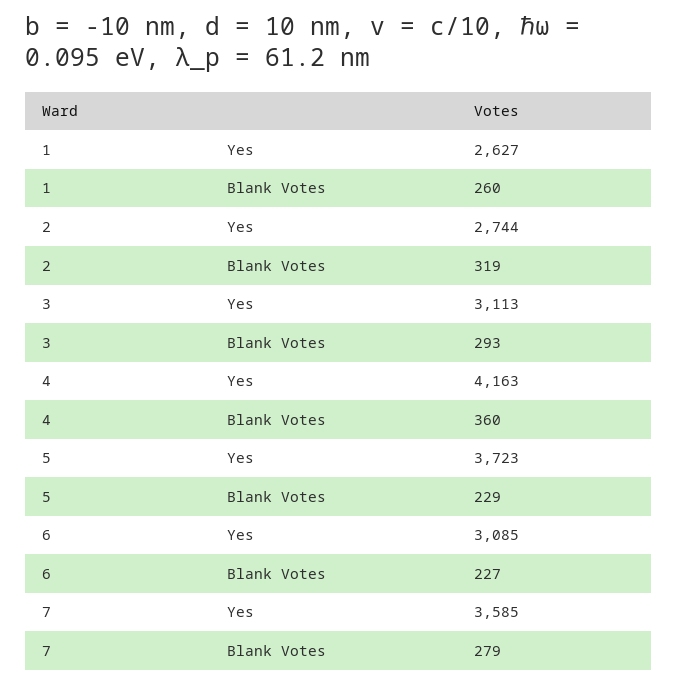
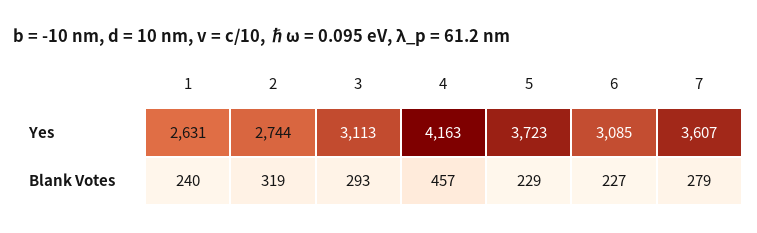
1, Yes: 2627 -> 2631
1, Blank Votes: 260 -> 240
4, Blank Votes: 360 -> 457
7, Yes: 3585 -> 3607

